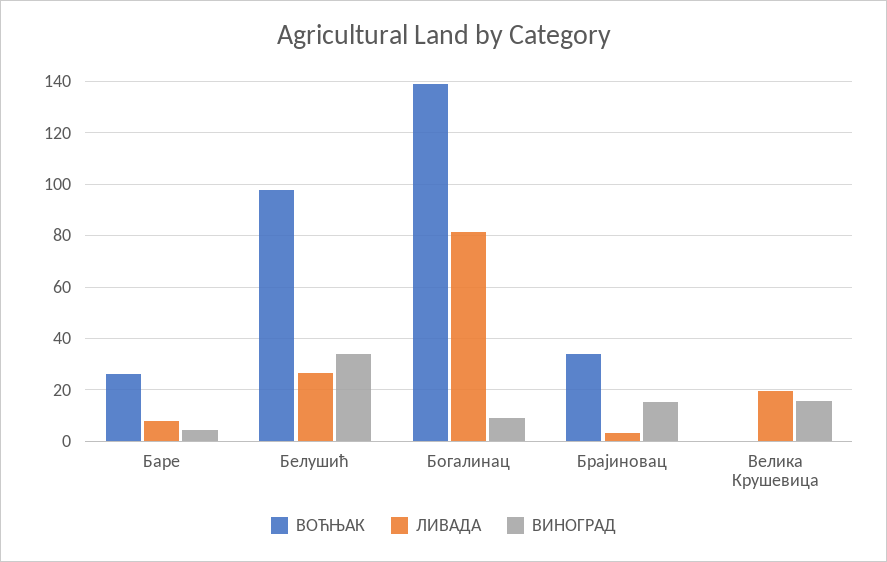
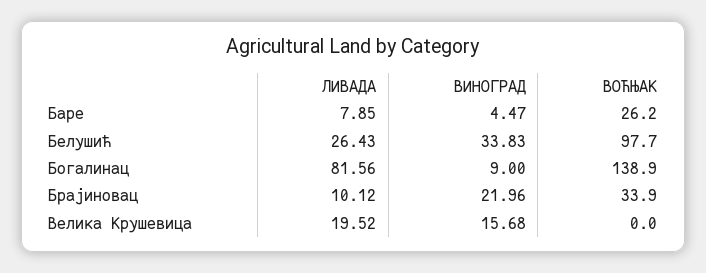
ЛИВАДА, Брајиновац: 2.5 -> 10.12
ВИНОГРАД, Брајиновац: 15 -> 21.96

